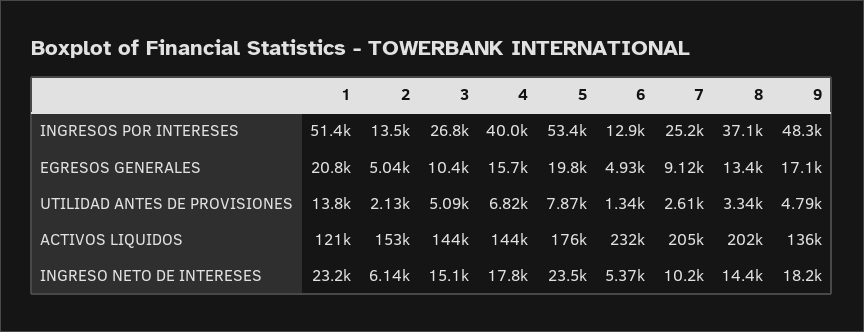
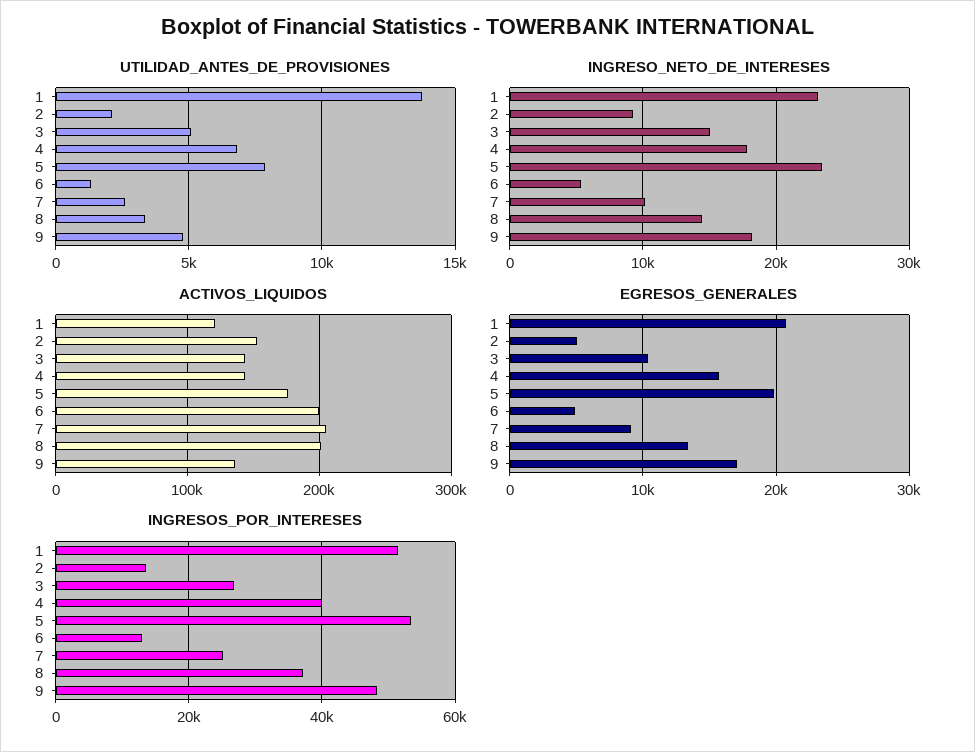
ACTIVOS LIQUIDOS, 6: 232000 -> 200000
INGRESO NETO DE INTERESES, 2: 6140 -> 9000

